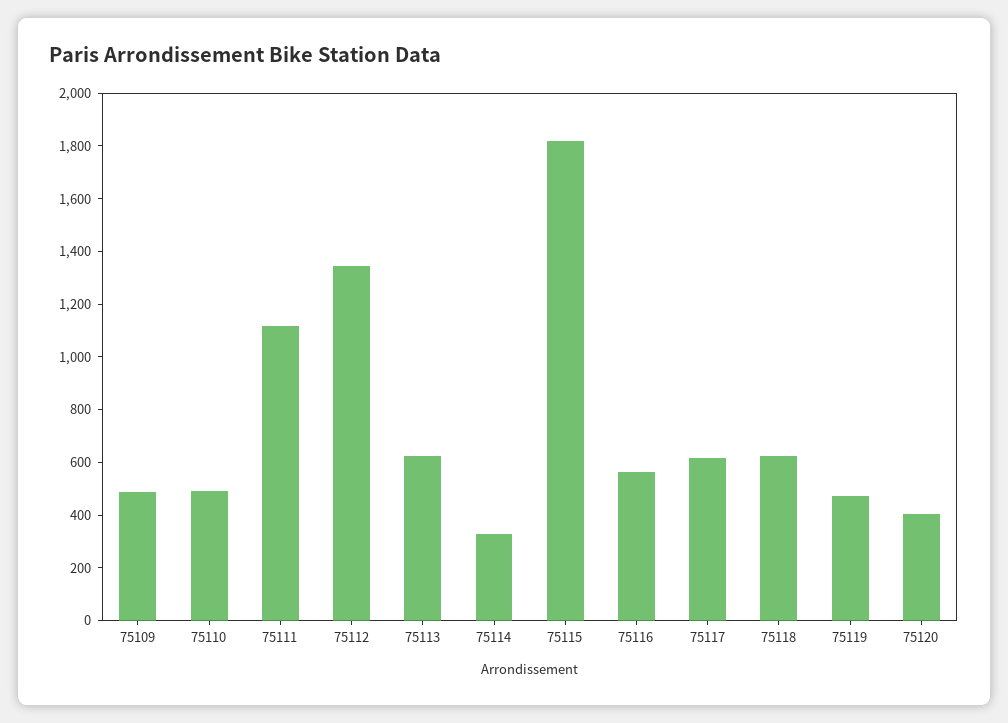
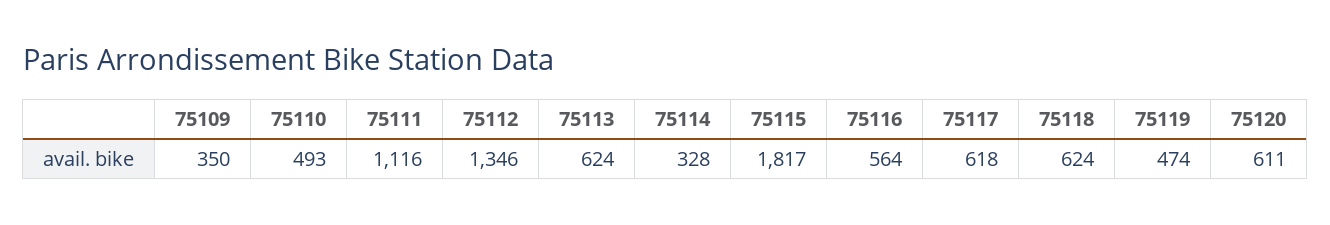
75109: 500 -> 350
75120: 400 -> 611

